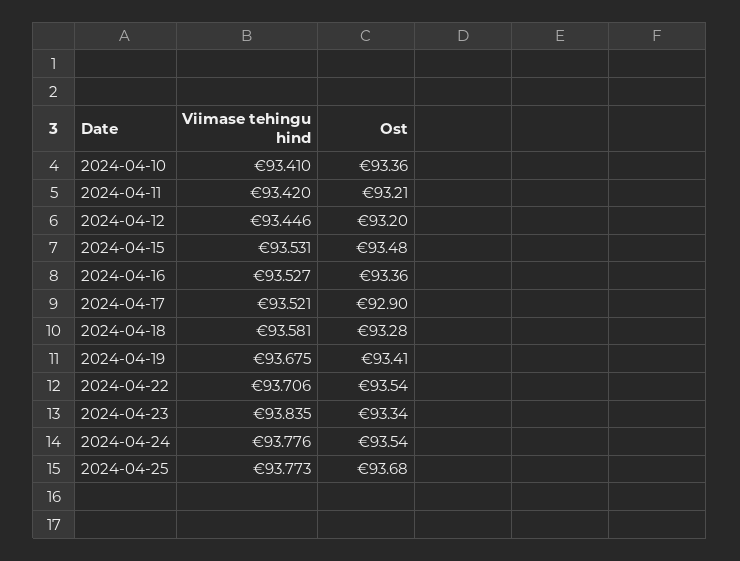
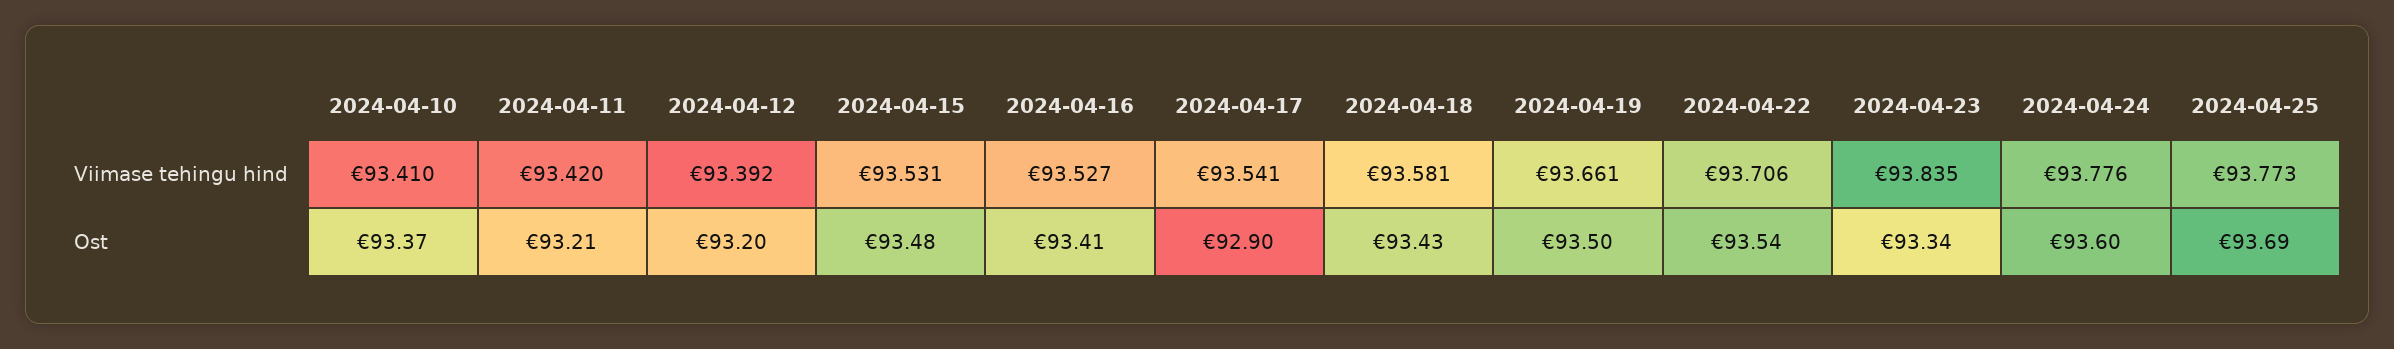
Ost, 2024-04-10: 93.36 -> 93.37
Viimase tehingu hind, 2024-04-12: 93.446 -> 93.392
Ost, 2024-04-16: 93.36 -> 93.41
Viimase tehingu hind, 2024-04-17: 93.521 -> 93.541
Ost, 2024-04-18: 93.28 -> 93.43
Viimase tehingu hind, 2024-04-19: 93.675 -> 93.661
Ost, 2024-04-19: 93.41 -> 93.5
Ost, 2024-04-24: 93.54 -> 93.6
Ost, 2024-04-25: 93.68 -> 93.69

